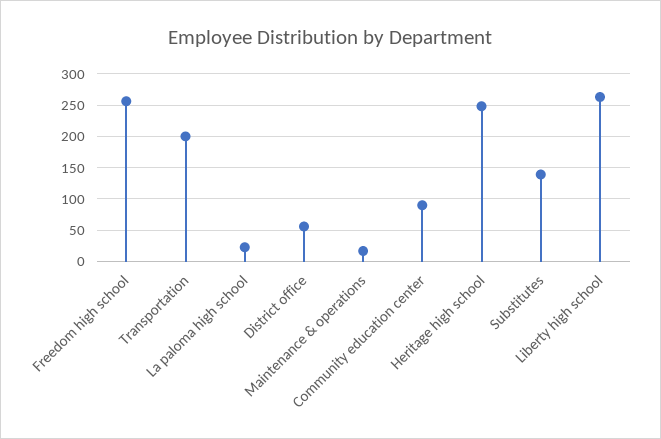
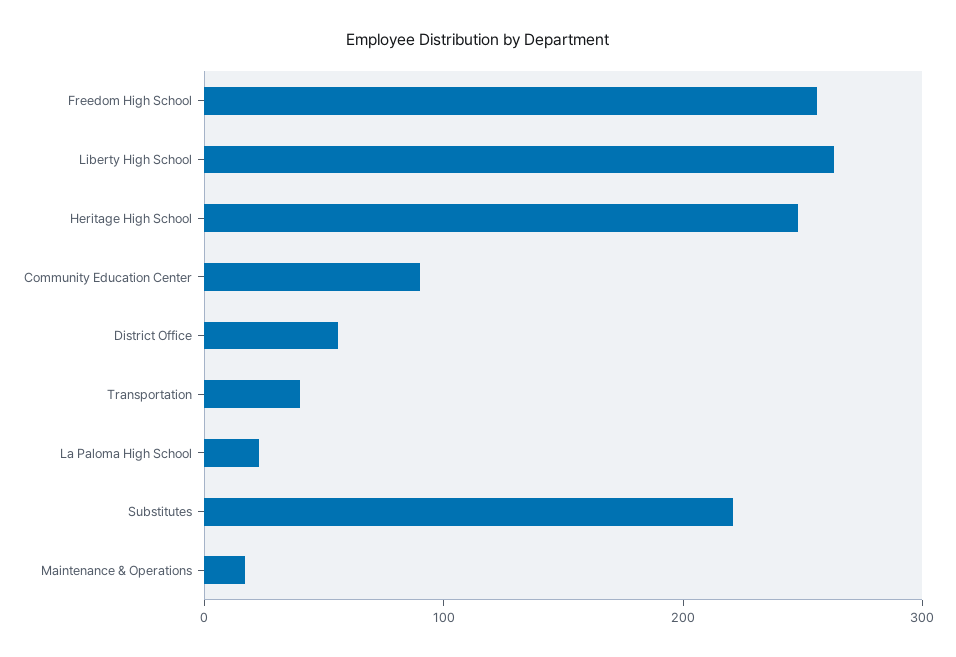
Transportation: 200 -> 40
Substitutes: 140 -> 220

